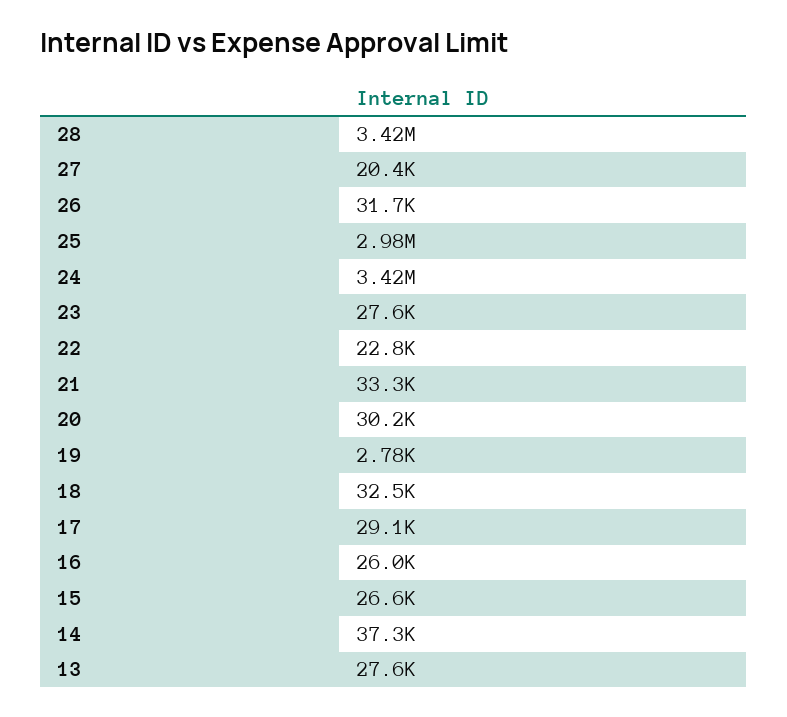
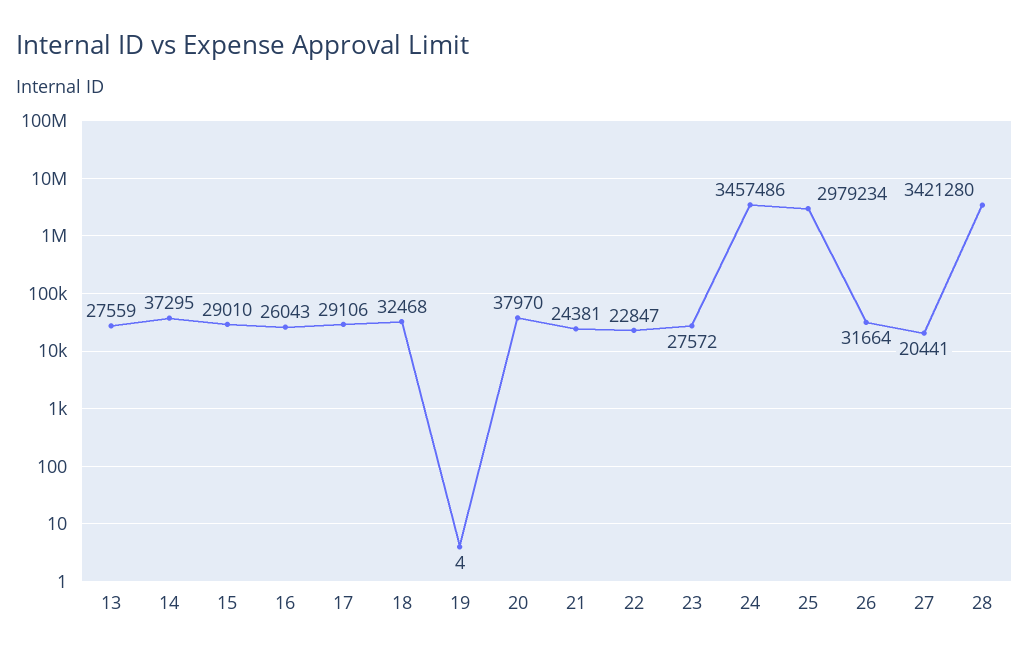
24: 3420000 -> 3457486
21: 33300 -> 24381
20: 30200 -> 37970
19: 2780 -> 4
15: 26600 -> 29010

